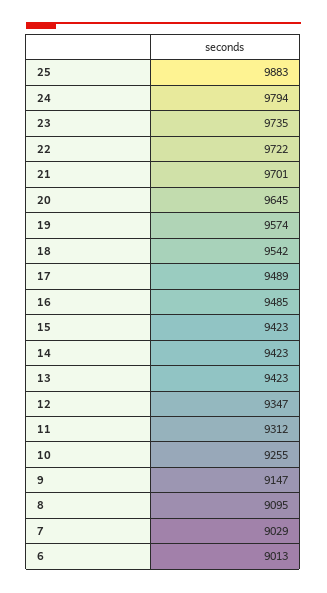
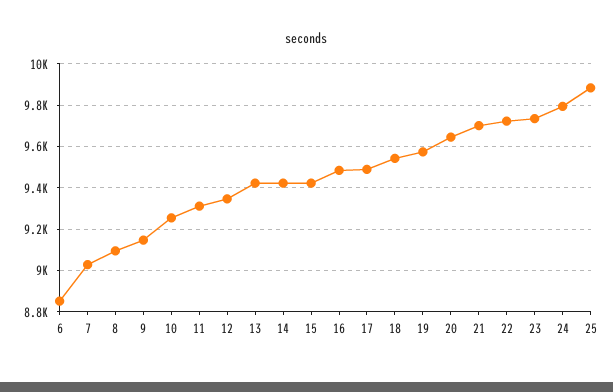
6: 9013 -> 8850

